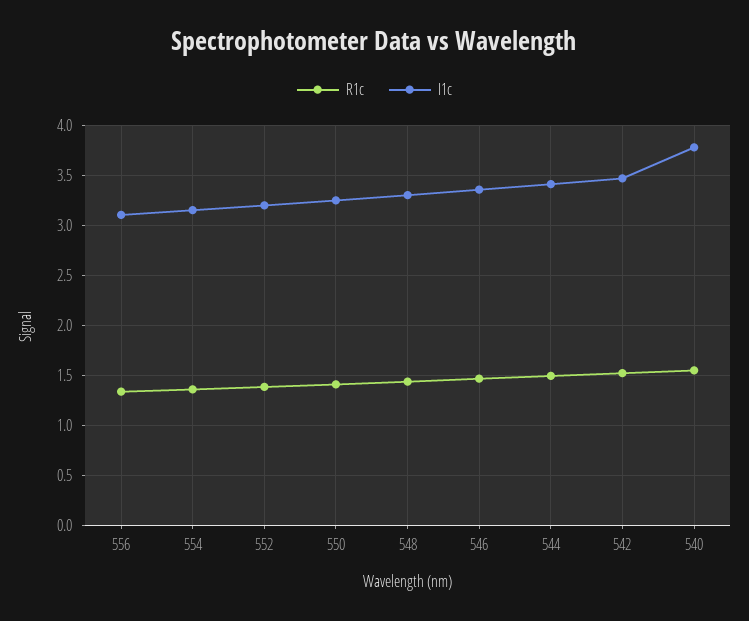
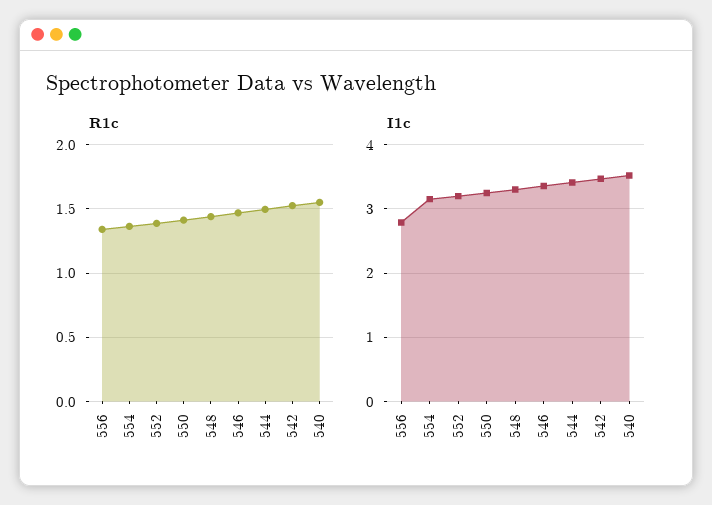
I1c, 556: 3.1 -> 2.8
I1c, 540: 3.8 -> 3.5

